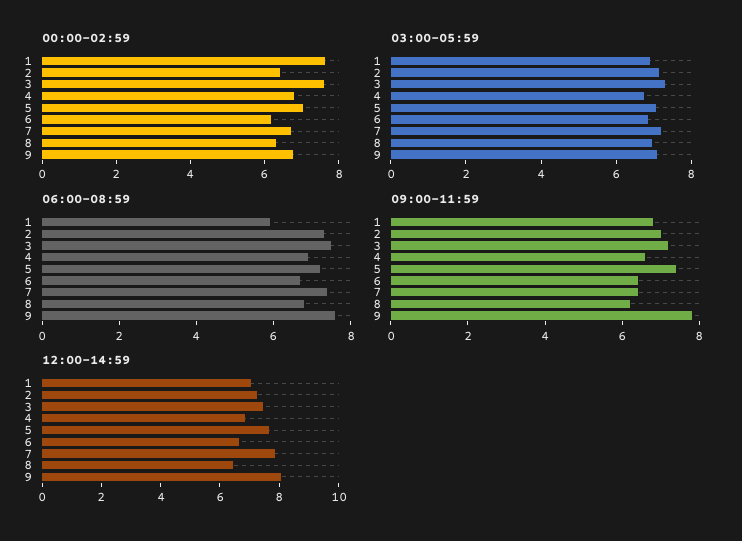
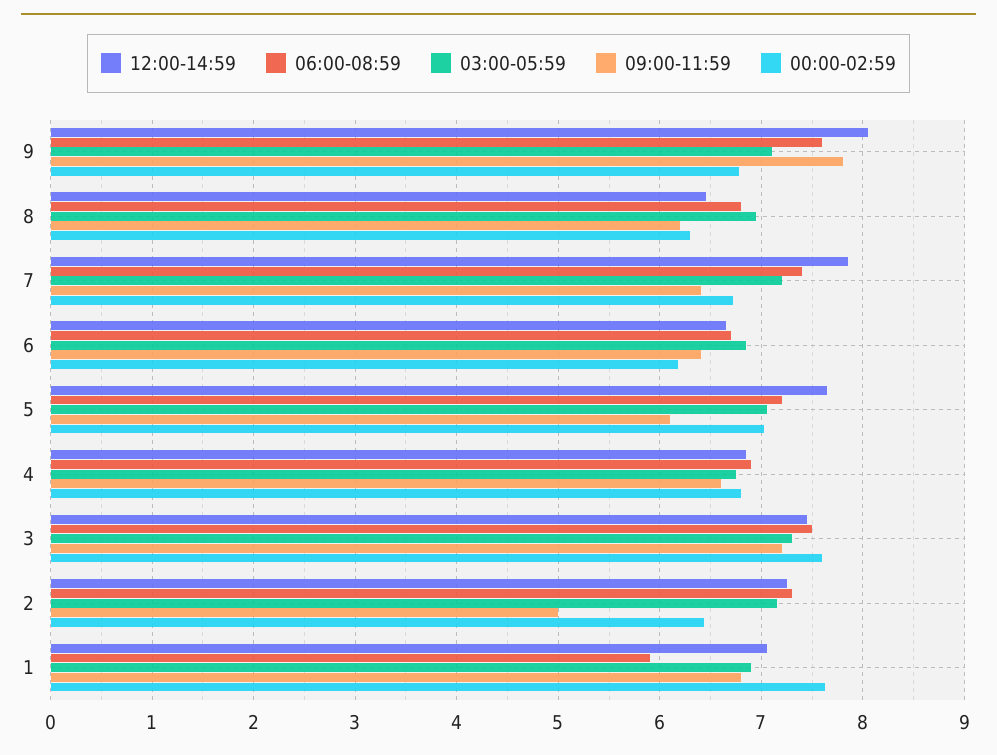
09:00-11:59, 2: 7 -> 5
09:00-11:59, 5: 7.5 -> 6.1

